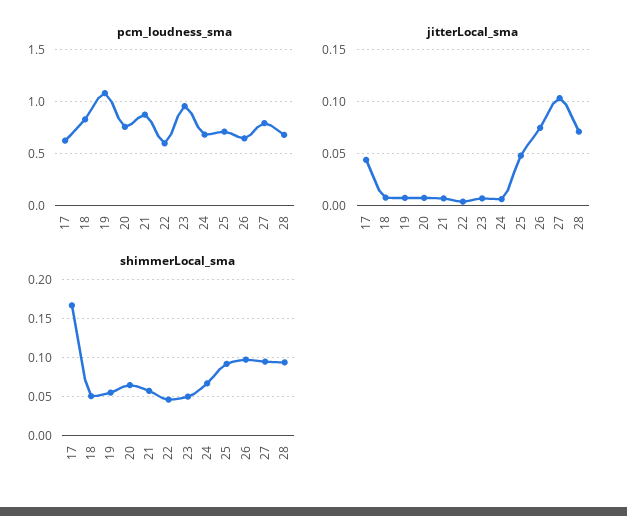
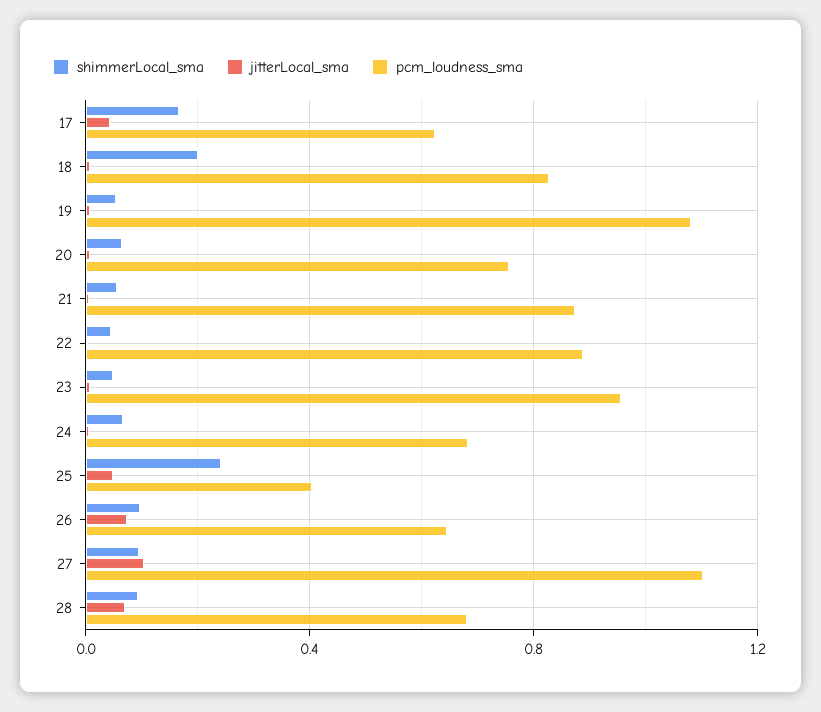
pcm_loudness_sma, 22: 0.6 -> 0.9
pcm_loudness_sma, 25: 0.7 -> 0.4
pcm_loudness_sma, 27: 0.8 -> 1.1
shimmerLocal_sma, 18: 0.05 -> 0.2
shimmerLocal_sma, 25: 0.09 -> 0.25

